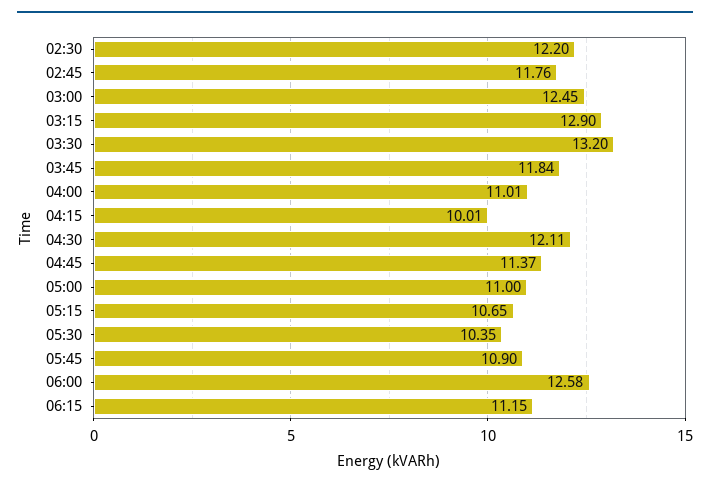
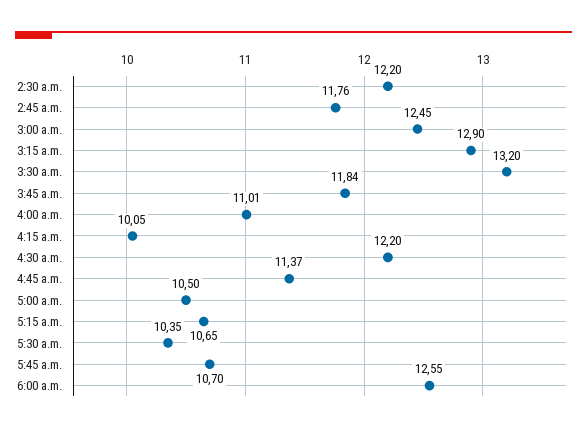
04:15: 10.01 -> 10.05
04:30: 12.11 -> 12.2
05:00: 11 -> 10.5
05:45: 10.9 -> 10.7
06:00: 12.58 -> 12.55
06:15: 11.15 -> none

